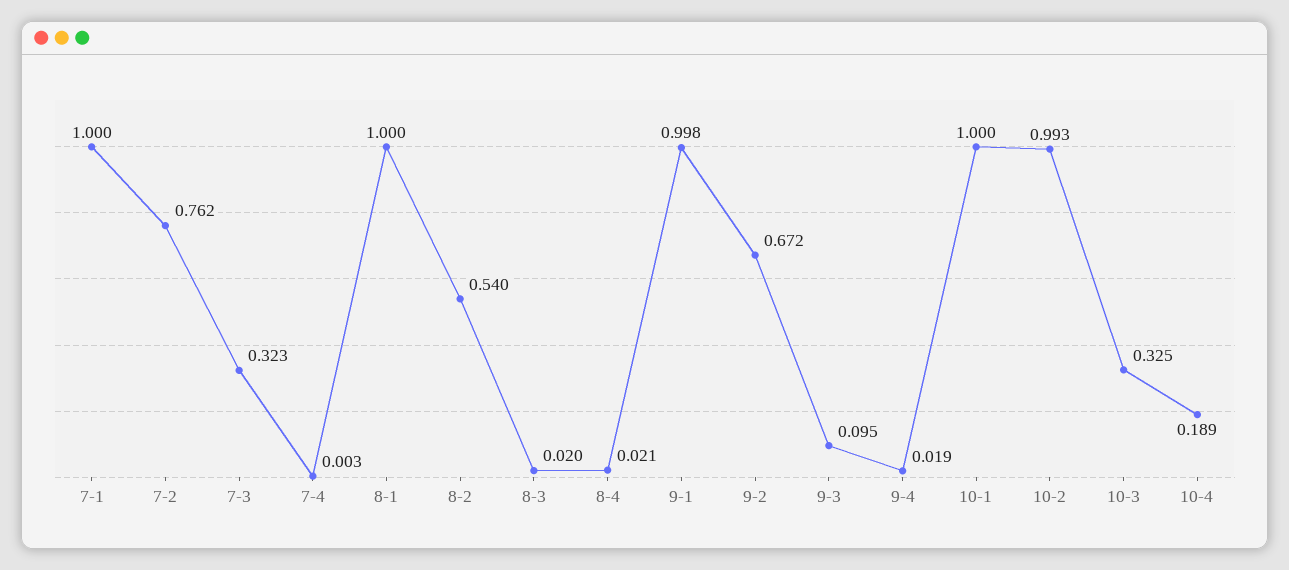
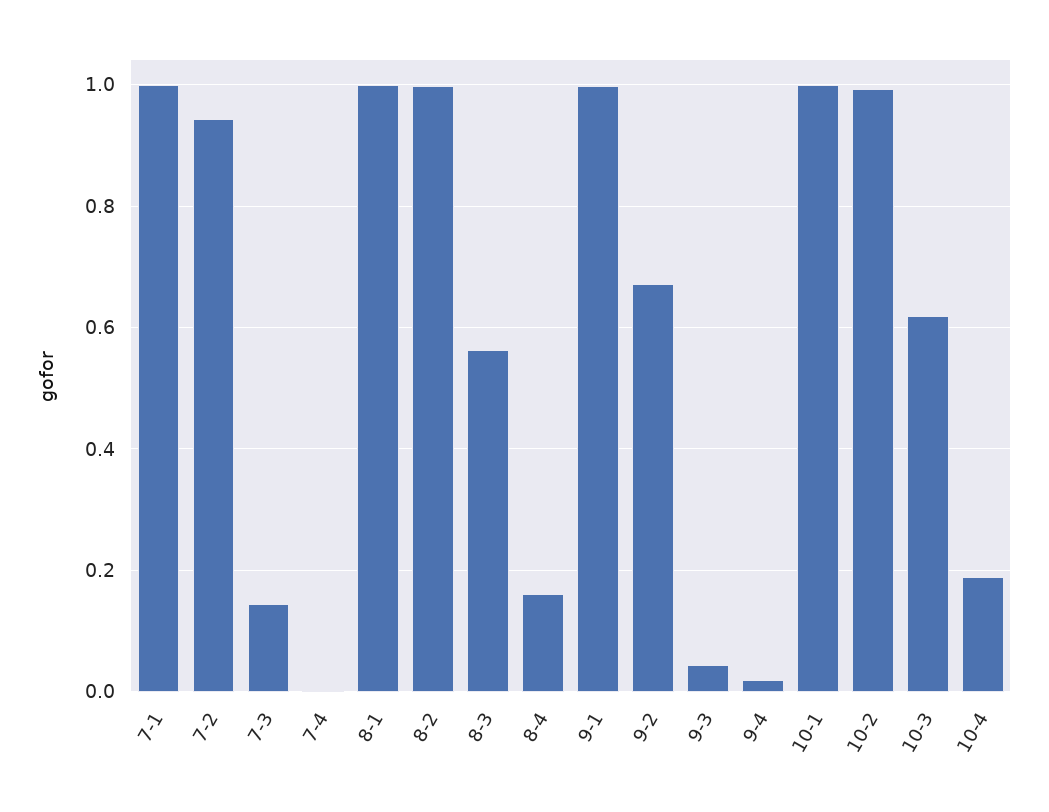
7-2: 0.762 -> 0.94
7-3: 0.323 -> 0.14
8-2: 0.54 -> 1
8-3: 0.02 -> 0.56
8-4: 0.021 -> 0.16
9-3: 0.095 -> 0.04
10-3: 0.325 -> 0.62

